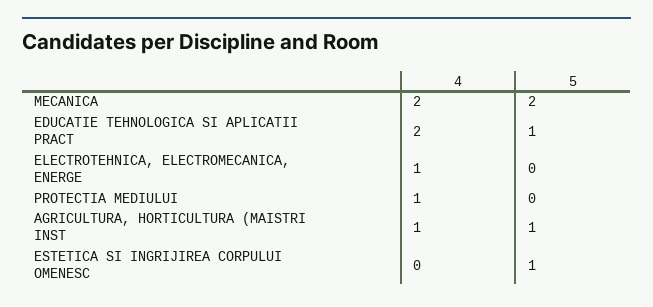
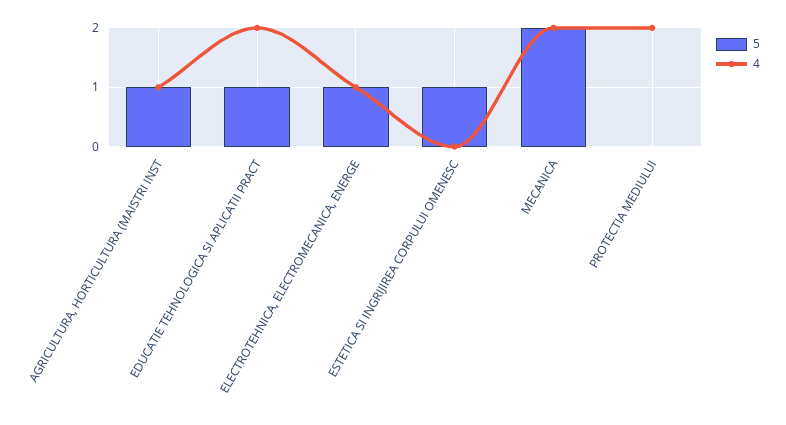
5, ELECTROTEHNICA, ELECTROMECANICA, ENERGE: 0 -> 1
4, PROTECTIA MEDIULUI: 1 -> 2

